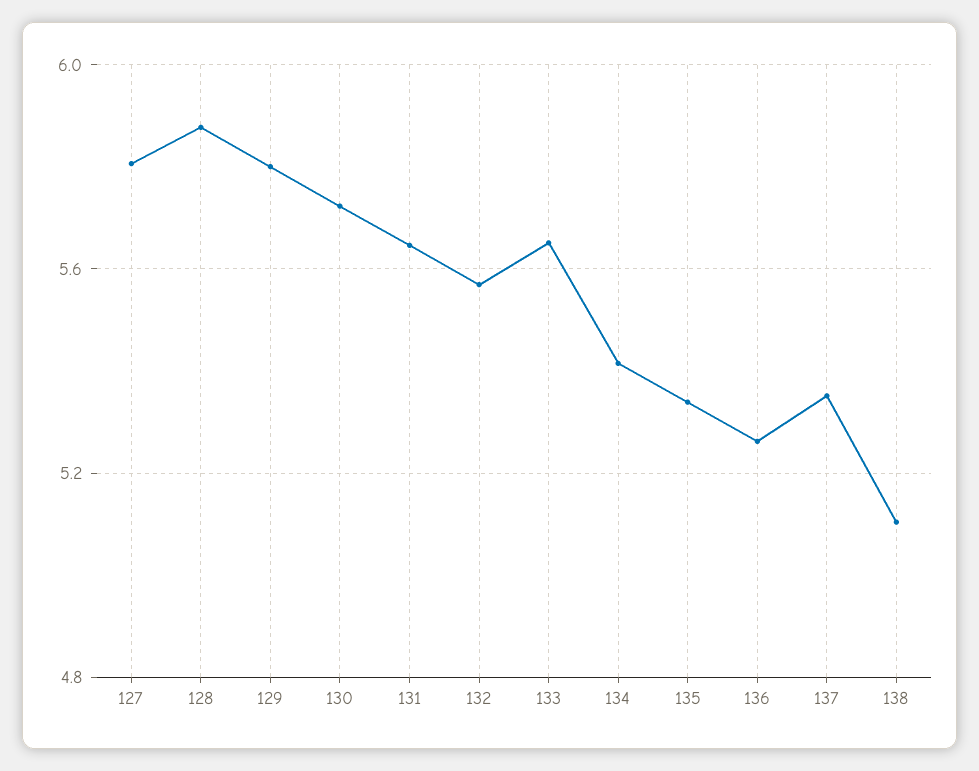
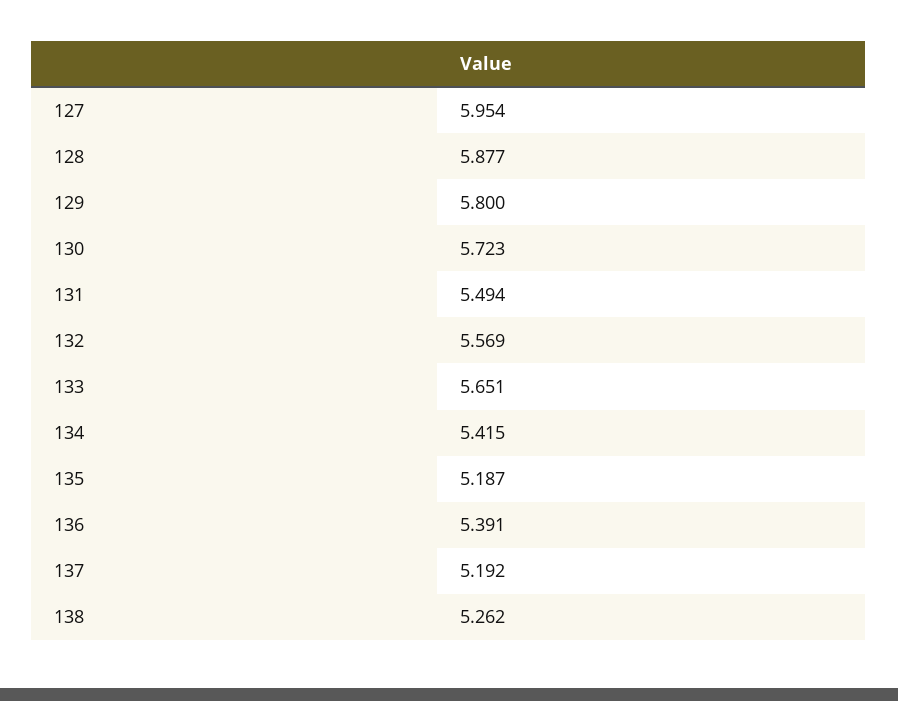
127: 5.8 -> 5.954
131: 5.65 -> 5.494
135: 5.35 -> 5.187
136: 5.25 -> 5.391
137: 5.35 -> 5.192
138: 5.1 -> 5.262

